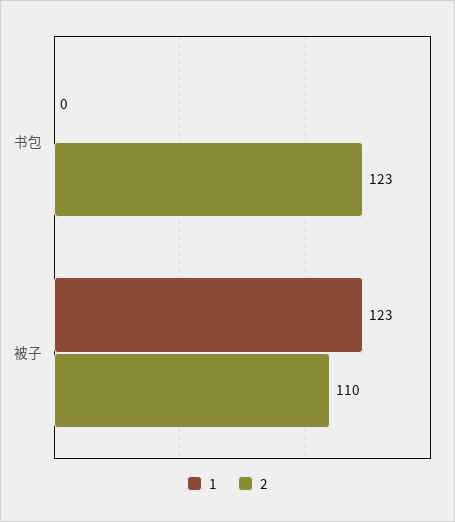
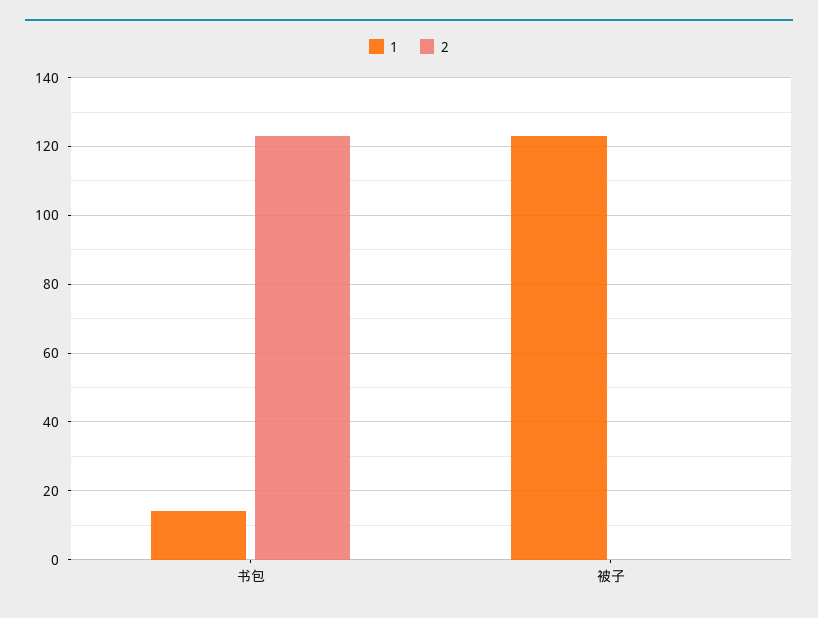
1, 书包: 0 -> 15
2, 被子: 110 -> 0

